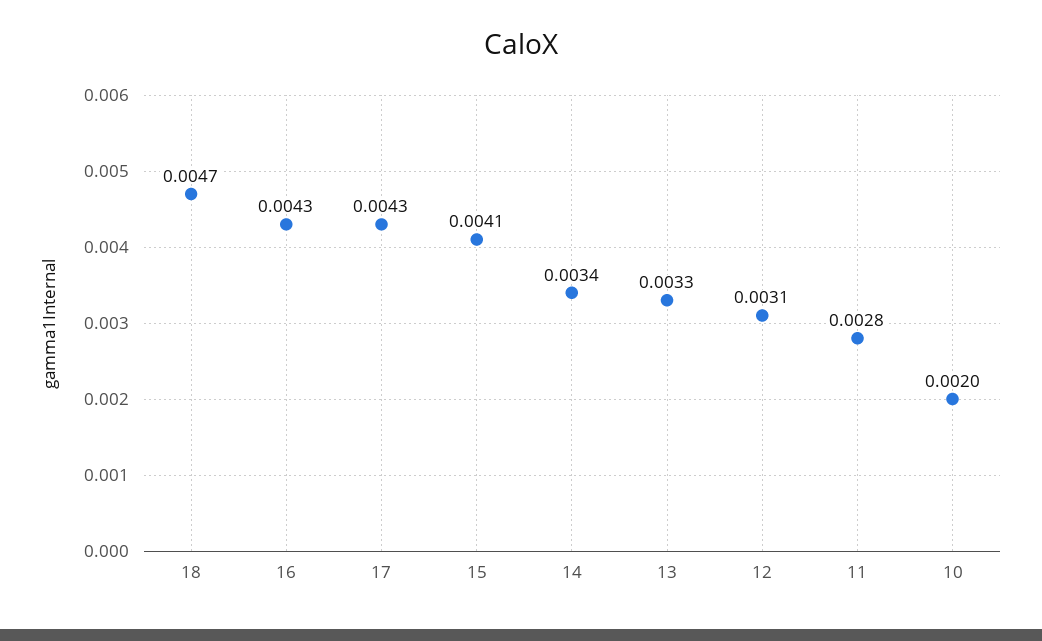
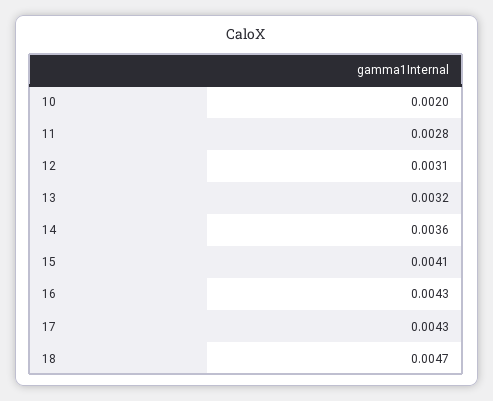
14: 0.0034 -> 0.0036
13: 0.0033 -> 0.0032

